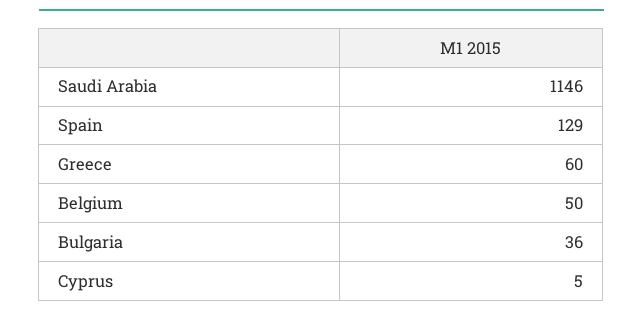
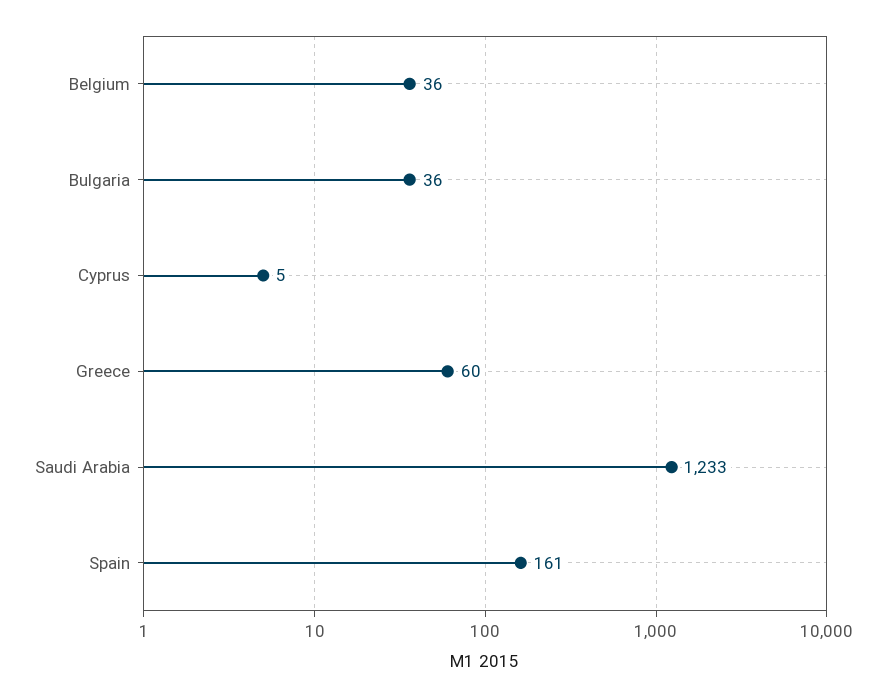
Saudi Arabia: 1146 -> 1233
Spain: 129 -> 161
Belgium: 50 -> 36

